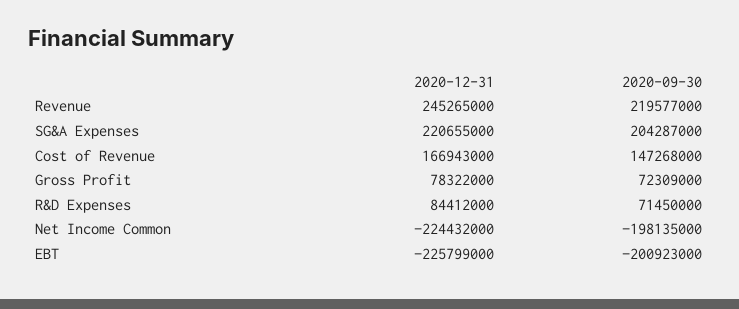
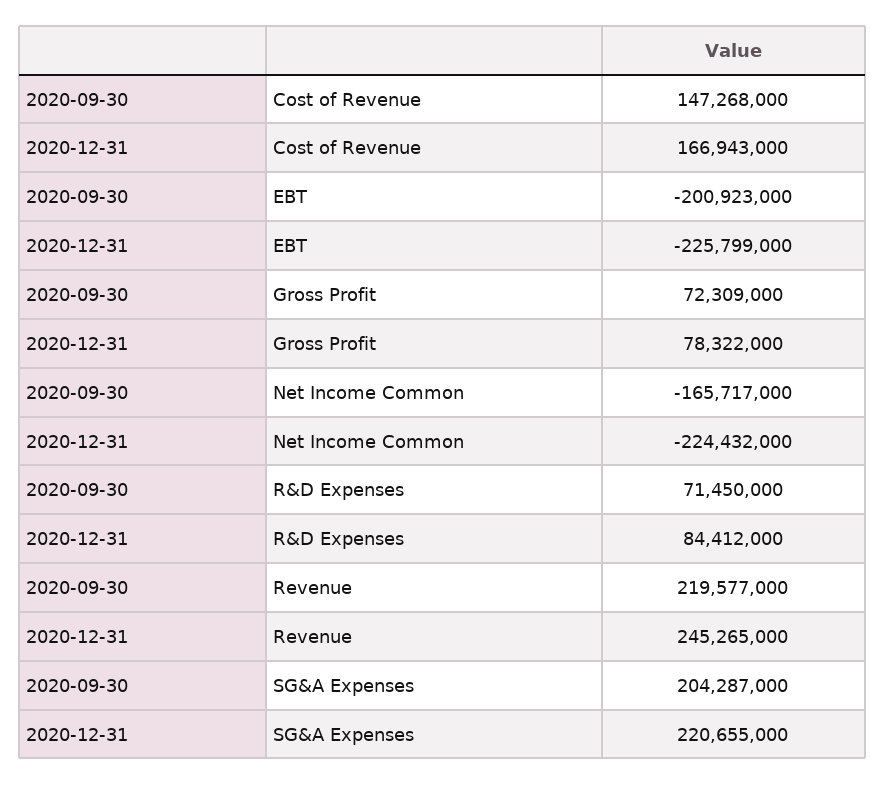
2020-09-30, Net Income Common: -198135000 -> -165717000

